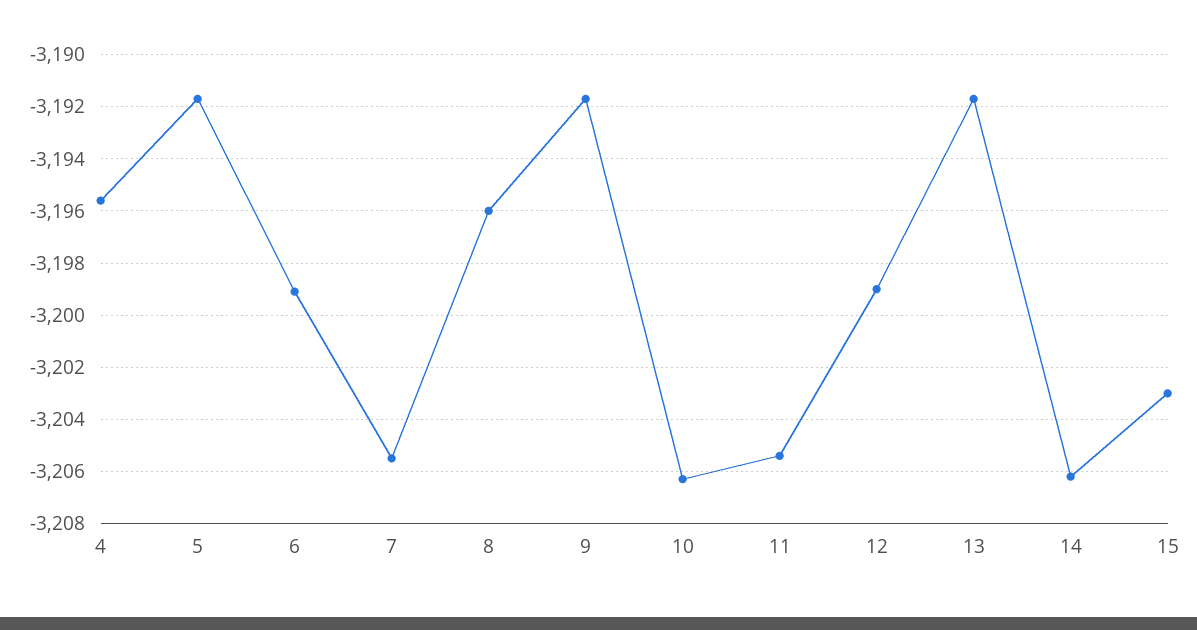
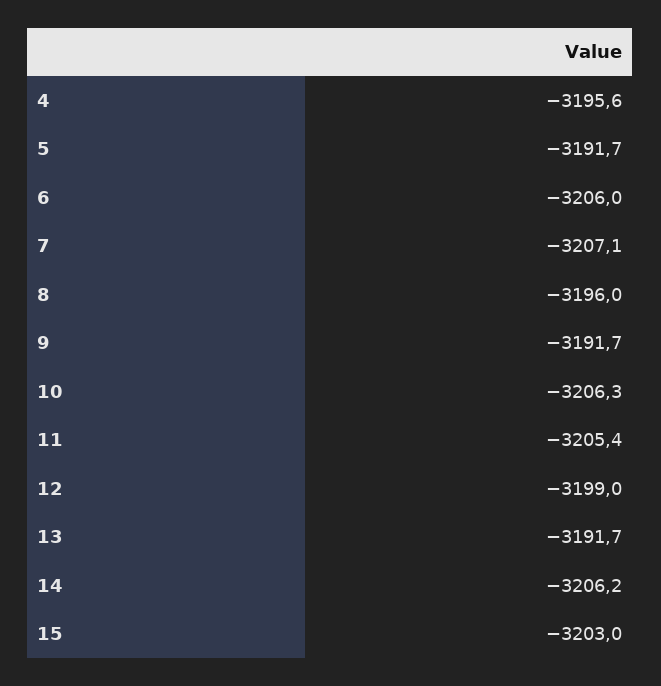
6: -3199 -> -3206
7: -3205.5 -> -3207.1

